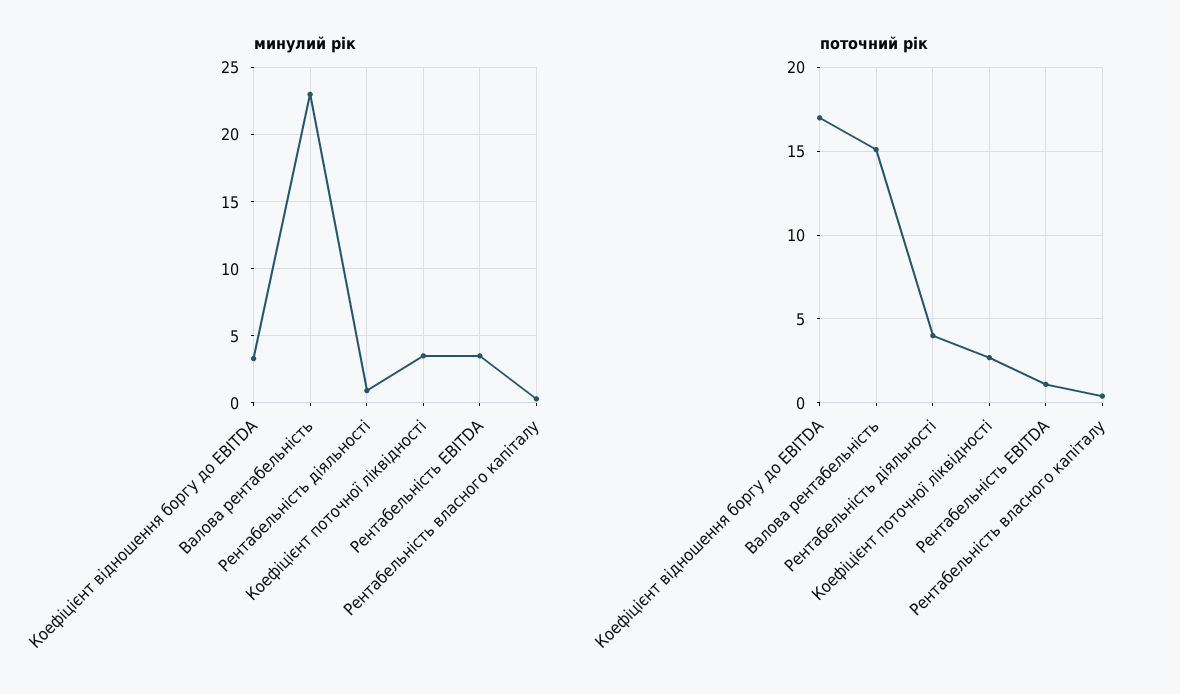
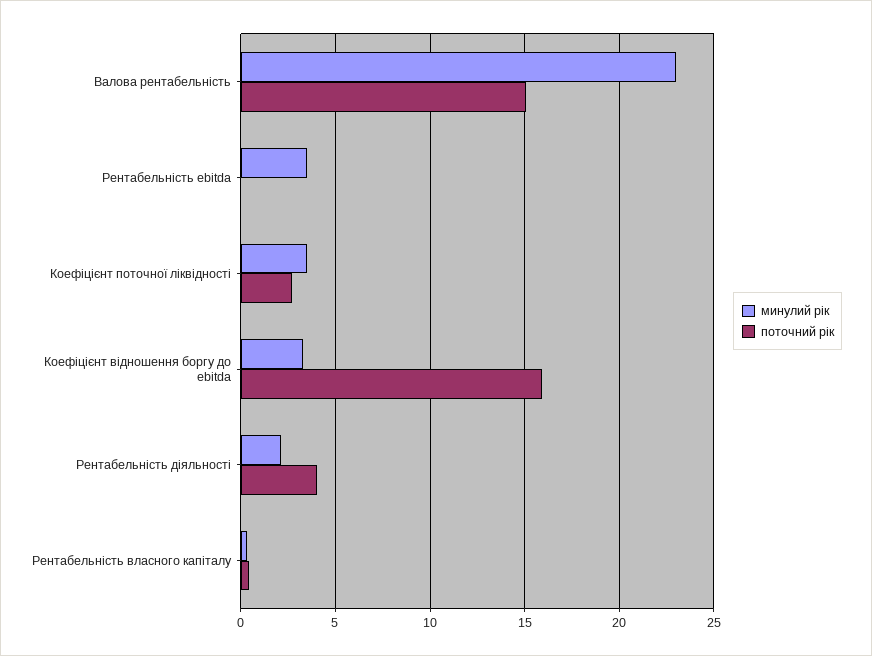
минулий рік, Рентабельність діяльності: 1 -> 2
поточний рік, Коефіцієнт відношення боргу до EBITDA: 17 -> 16
поточний рік, Рентабельність EBITDA: 1 -> 0

